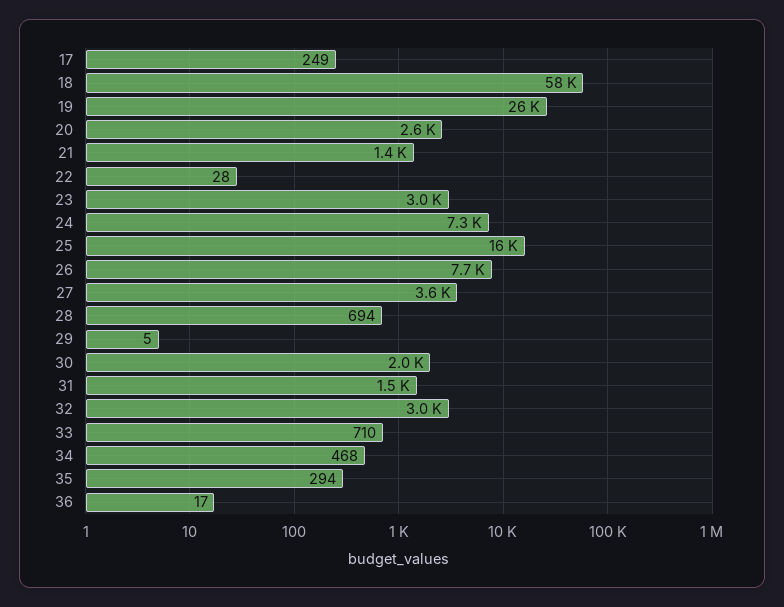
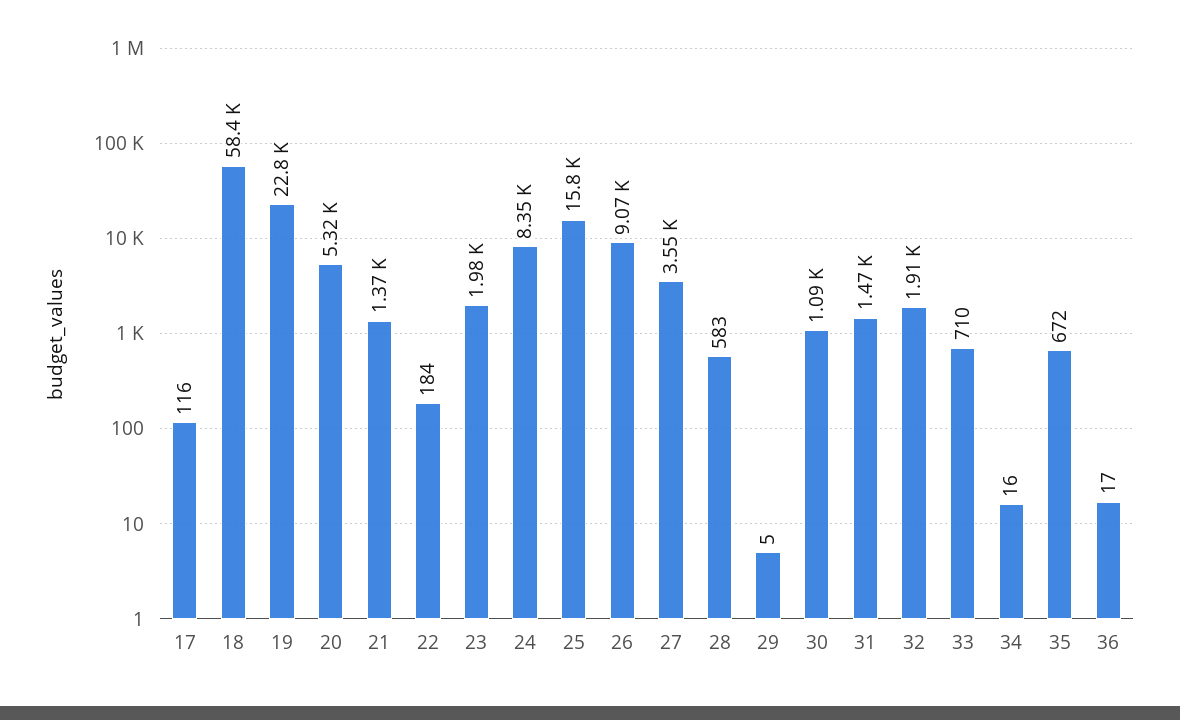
17: 249 -> 116
19: 26000 -> 22800
20: 2600 -> 5320
22: 28 -> 184
23: 3000 -> 1980
24: 7300 -> 8350
26: 7700 -> 9070
28: 694 -> 583
30: 2000 -> 1090
32: 3000 -> 1910
34: 468 -> 16
35: 294 -> 672

